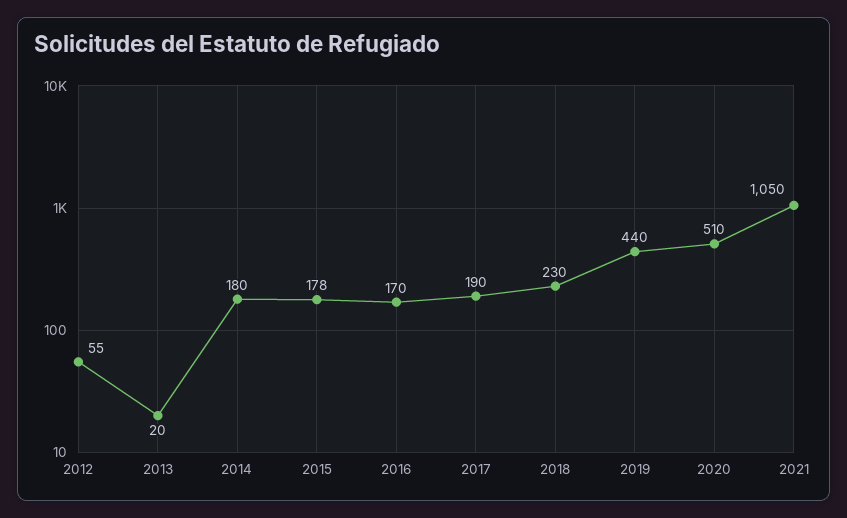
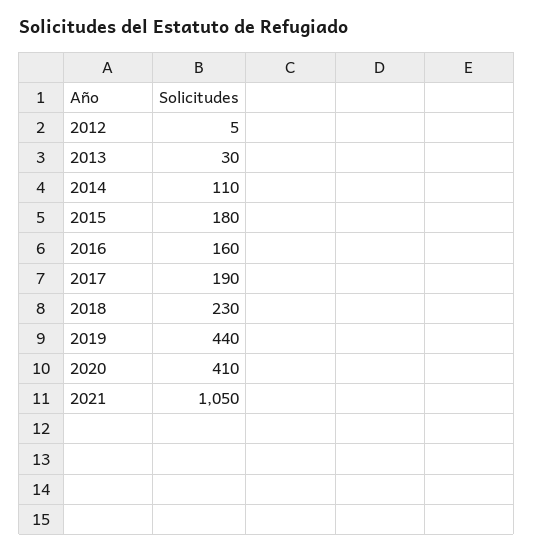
2012: 55 -> 5
2013: 20 -> 30
2014: 180 -> 110
2015: 178 -> 180
2016: 170 -> 160
2020: 510 -> 410

